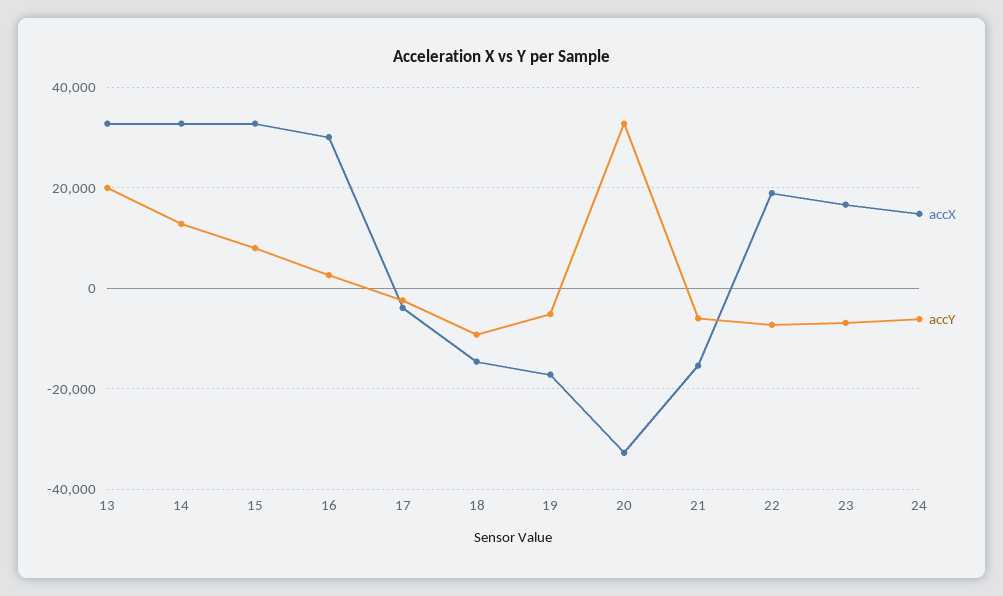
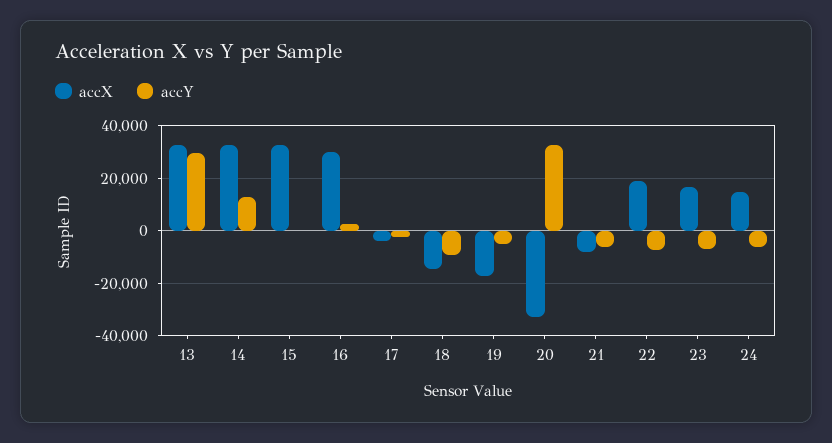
accY, 13: 20000 -> 30000
accY, 15: 8000 -> 0
accX, 21: -16000 -> -7500

